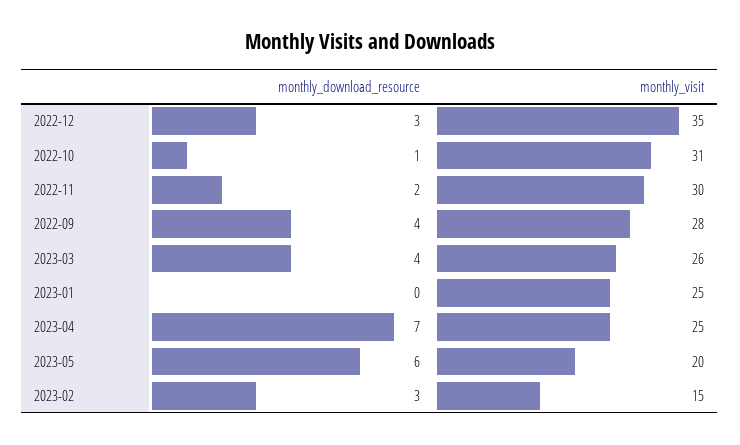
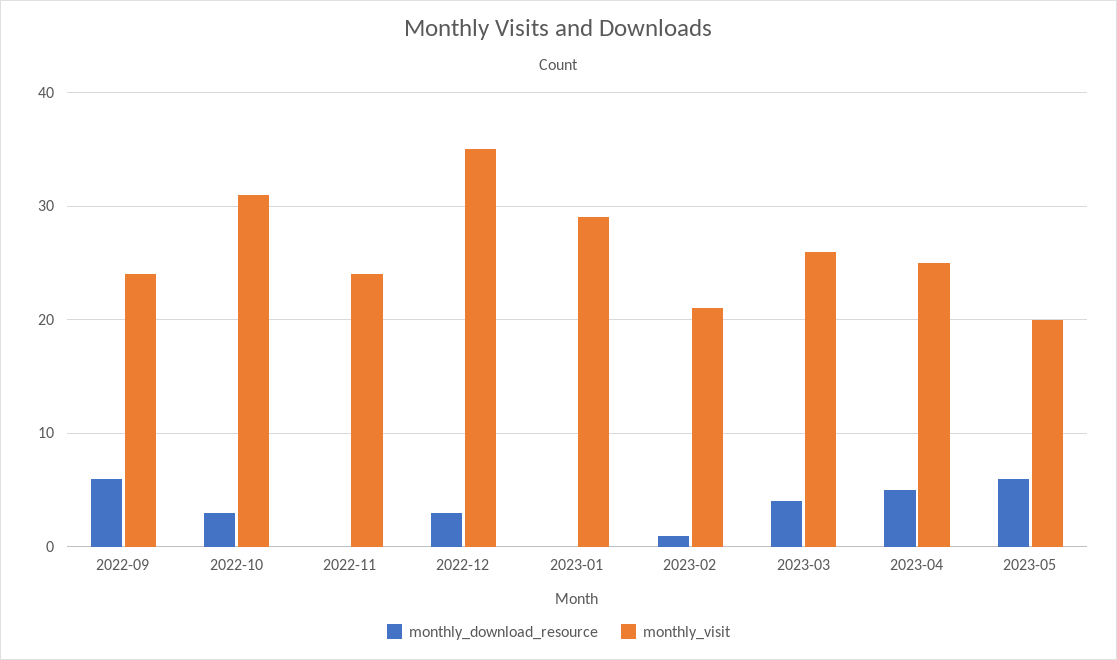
monthly_download_resource, 2022-10: 1 -> 3
monthly_download_resource, 2022-11: 2 -> 0
monthly_visit, 2022-11: 30 -> 24
monthly_download_resource, 2022-09: 4 -> 6
monthly_visit, 2022-09: 28 -> 24
monthly_visit, 2023-01: 25 -> 29
monthly_download_resource, 2023-04: 7 -> 5
monthly_download_resource, 2023-02: 3 -> 1
monthly_visit, 2023-02: 15 -> 21

